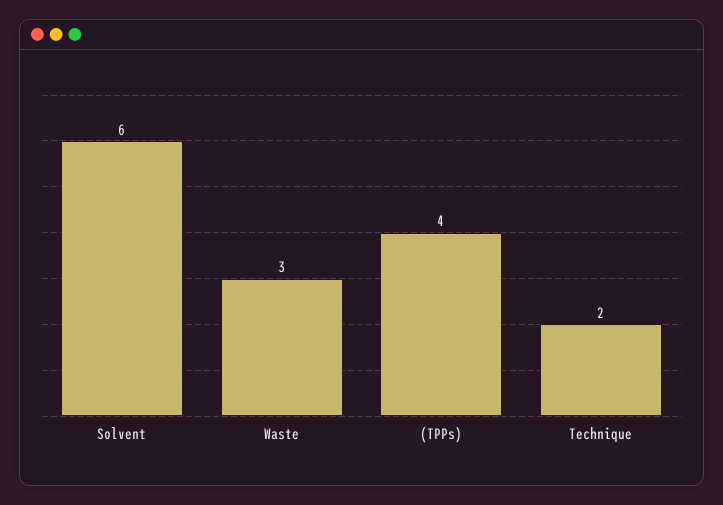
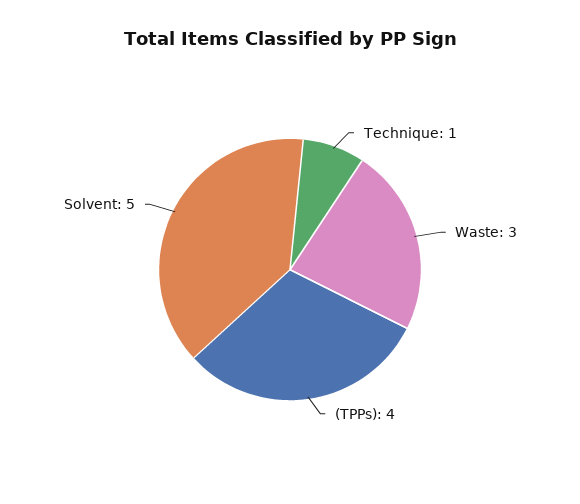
Solvent: 6 -> 5
Technique: 2 -> 1

